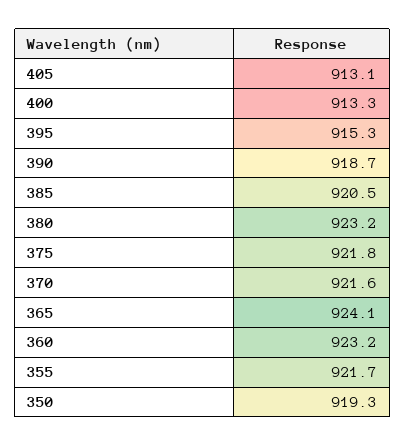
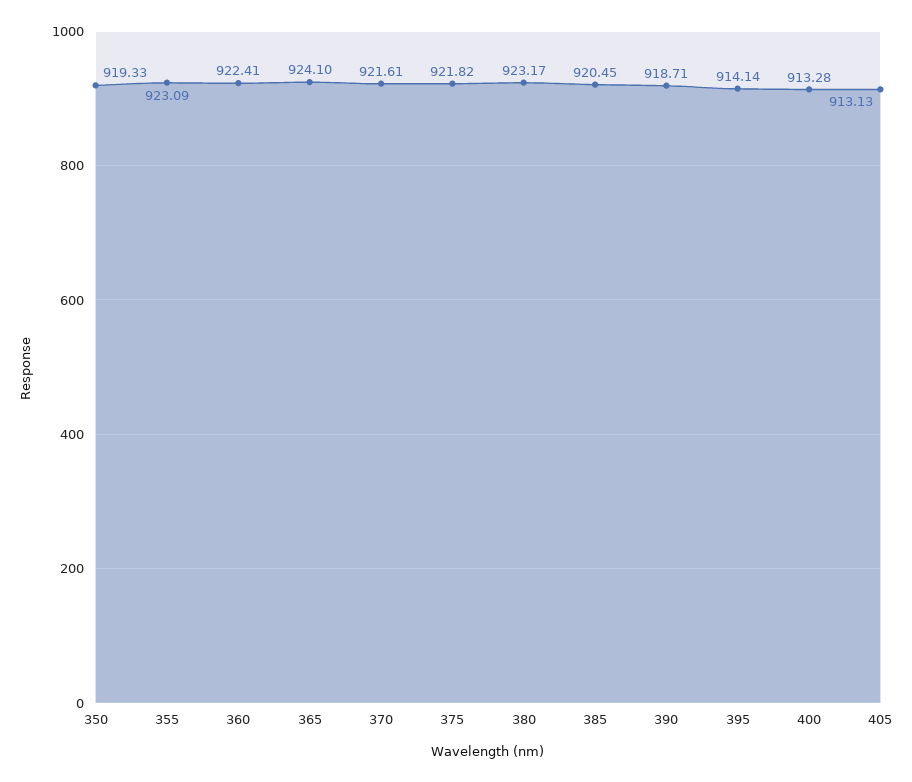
395: 915.3 -> 914.14
360: 923.2 -> 922.41
355: 921.7 -> 923.09

